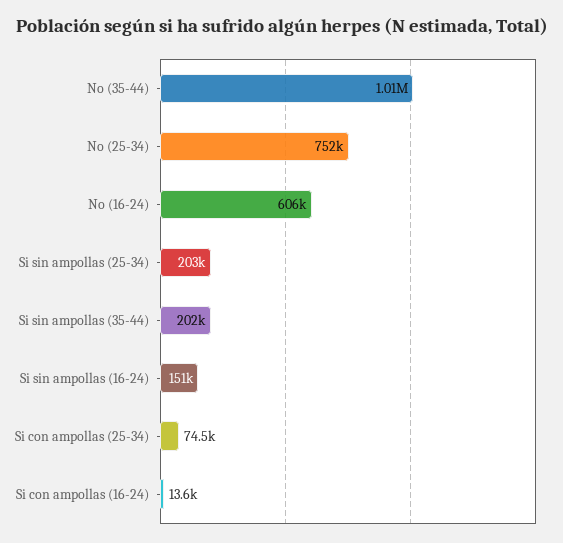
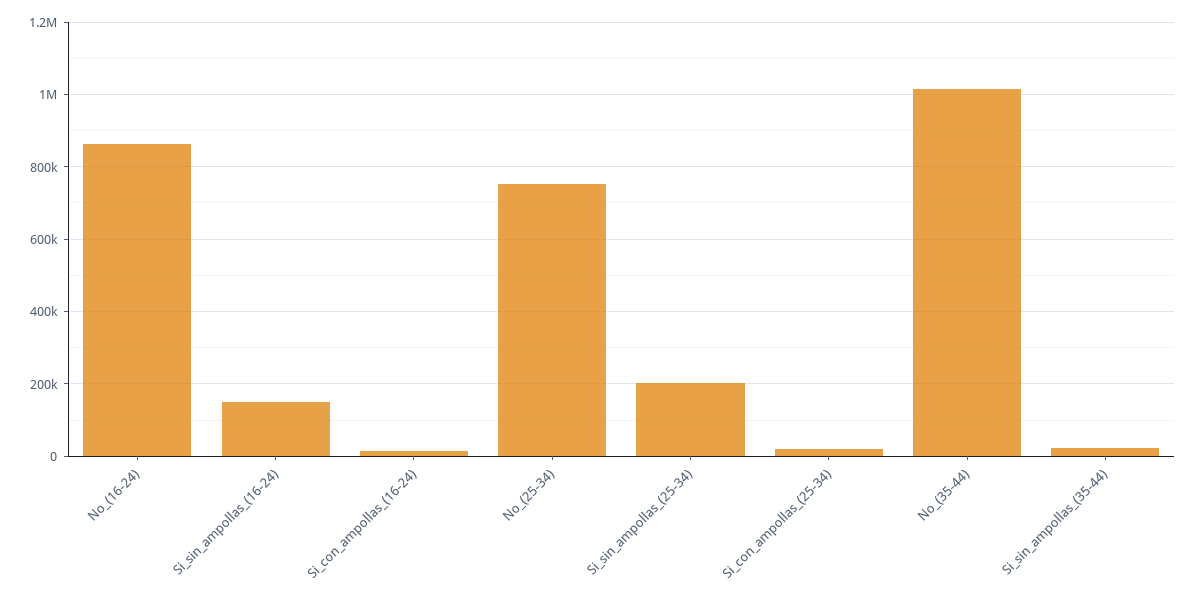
No (16-24): 606000 -> 860000
Si sin ampollas (35-44): 202000 -> 20000
Si con ampollas (25-34): 74500 -> 20000

